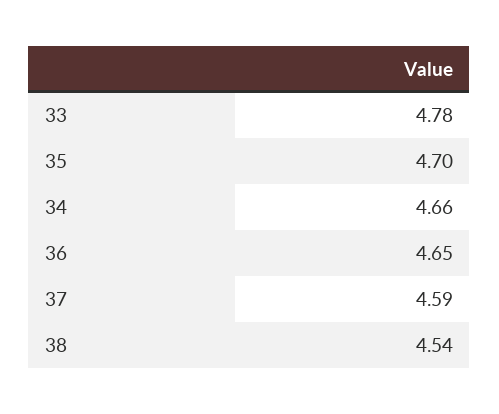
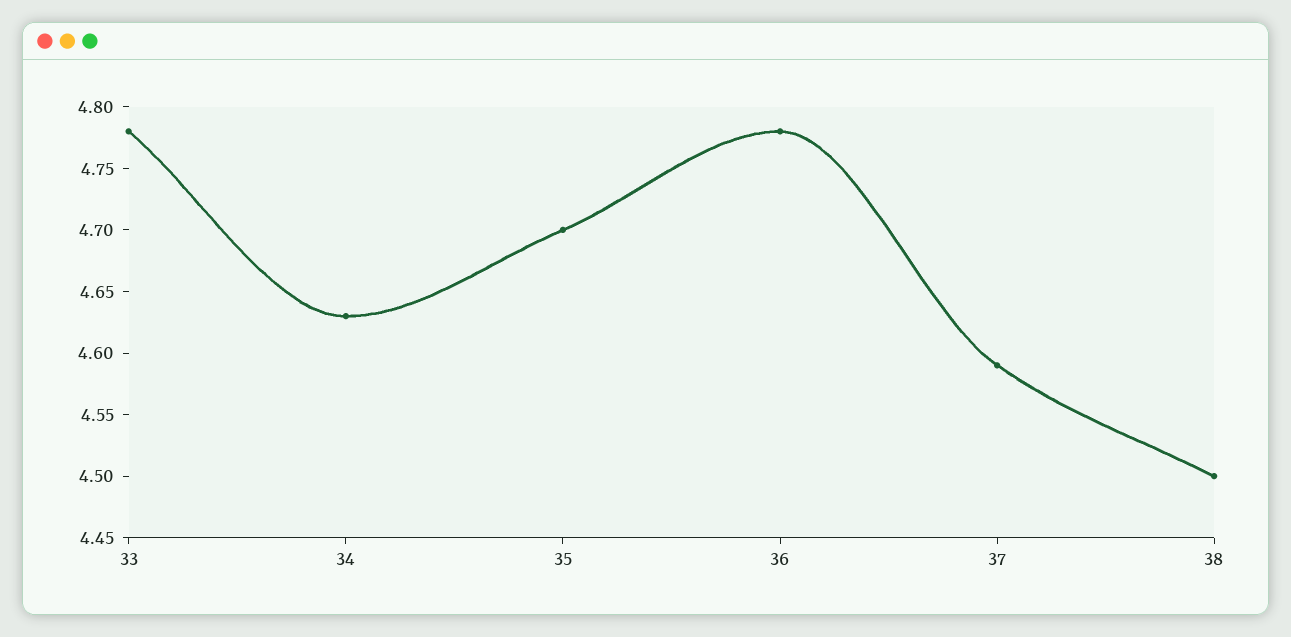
34: 4.66 -> 4.63
36: 4.65 -> 4.78
38: 4.54 -> 4.5

